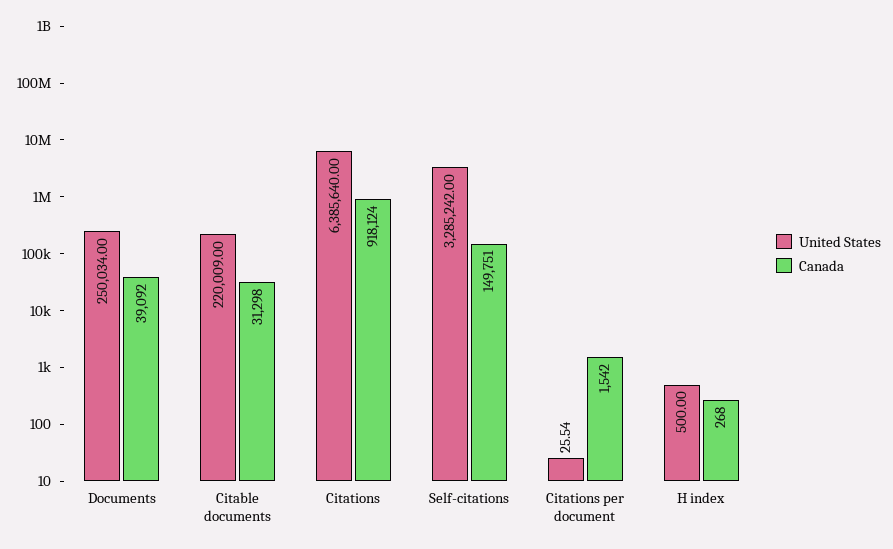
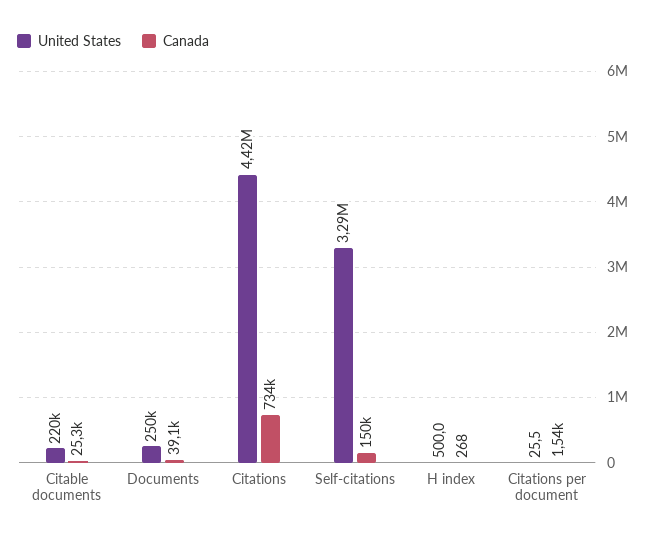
Canada, Citable documents: 31298 -> 25300
United States, Citations: 6385640 -> 4420000
Canada, Citations: 918124 -> 734000

